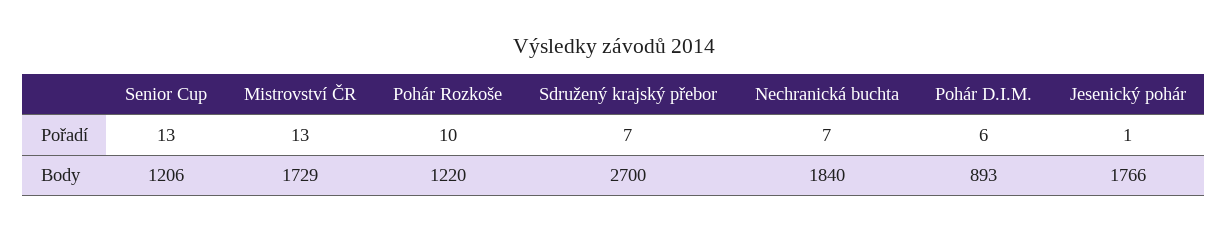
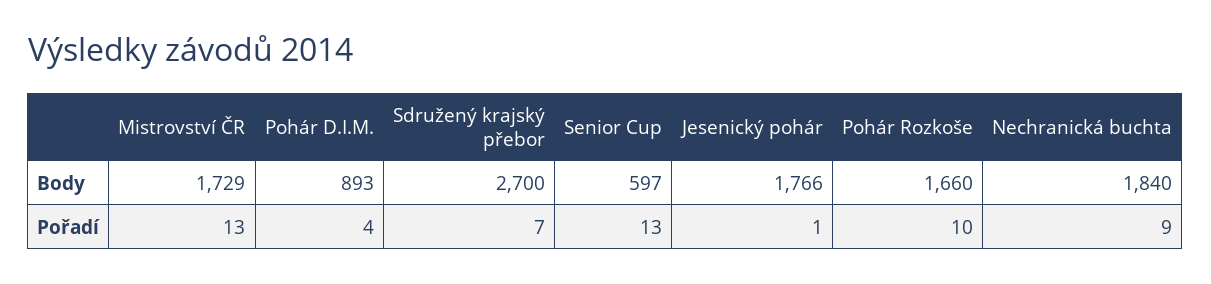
Nechranická buchta, Pořadí: 7 -> 9
Pohár D.I.M., Pořadí: 6 -> 4
Senior Cup, Body: 1206 -> 597
Pohár Rozkoše, Body: 1220 -> 1660

